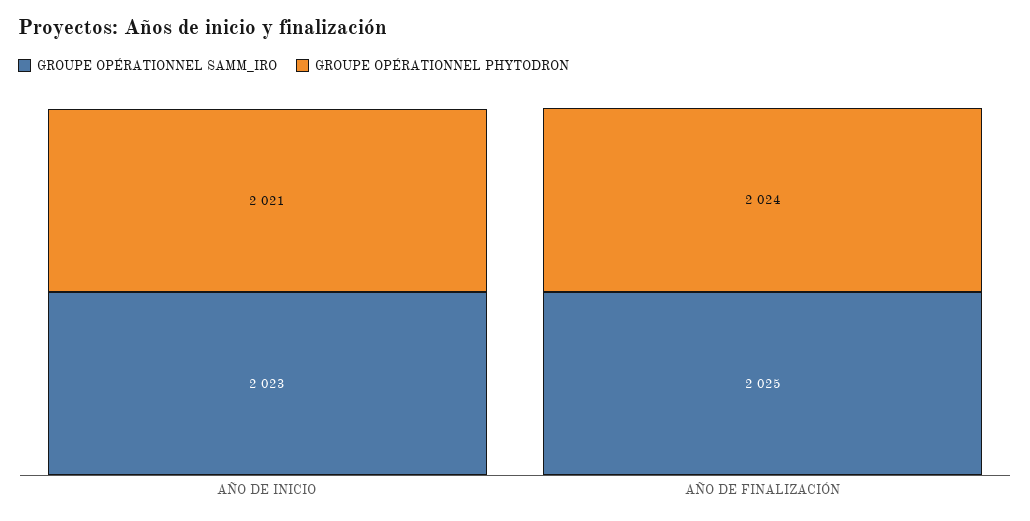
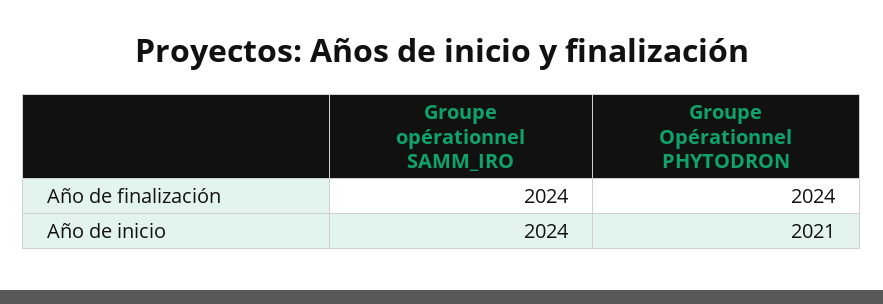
GROUPE OPÉRATIONNEL SAMM_IRO, AÑO DE INICIO: 2023 -> 2024
GROUPE OPÉRATIONNEL SAMM_IRO, AÑO DE FINALIZACIÓN: 2025 -> 2024

